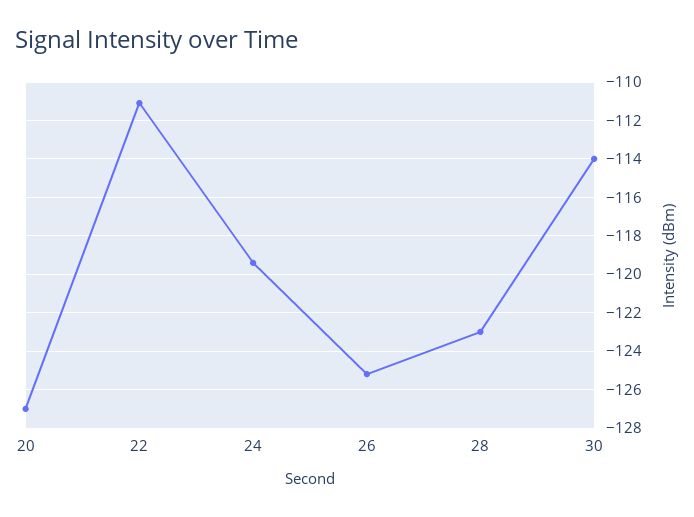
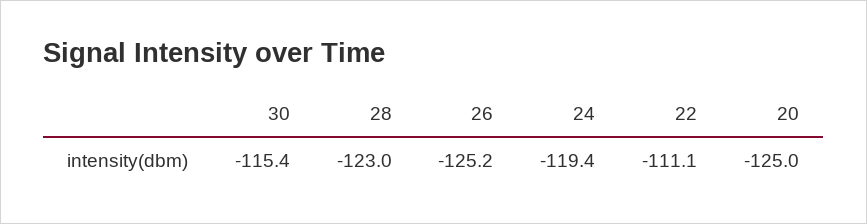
20: -127 -> -125
30: -114 -> -115.4

